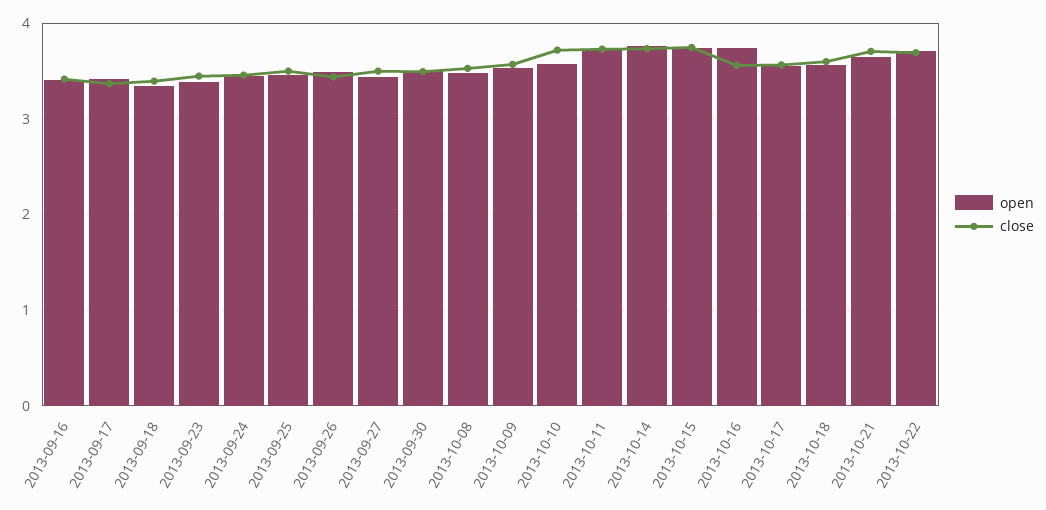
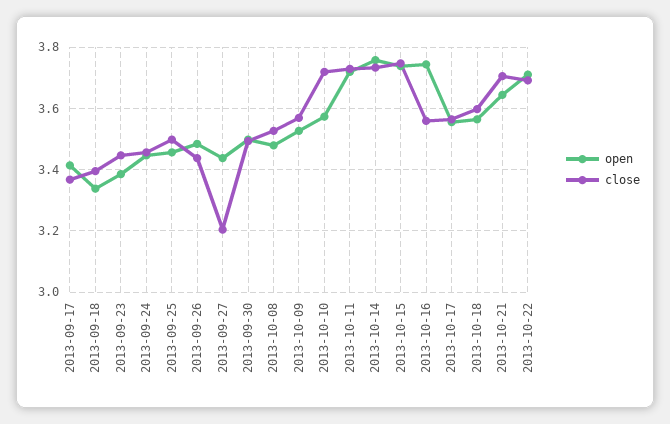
open, 2013-09-16: 3.4 -> none
close, 2013-09-16: 3.4 -> none
close, 2013-09-27: 3.5 -> 3.2

